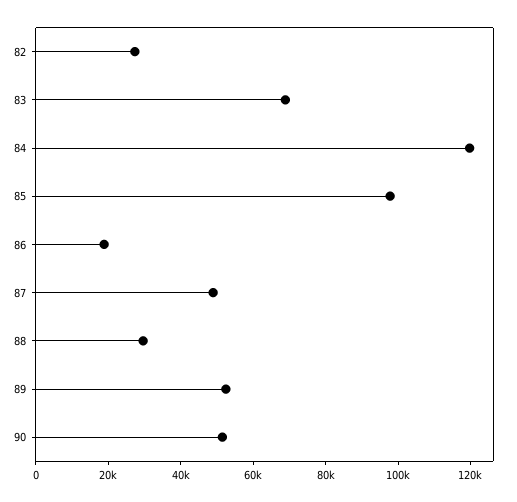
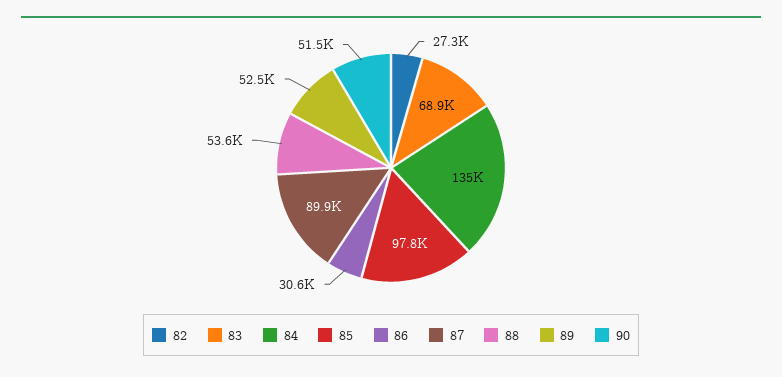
84: 120000 -> 135000
86: 20000 -> 30600
87: 50000 -> 89900
88: 30000 -> 53600

